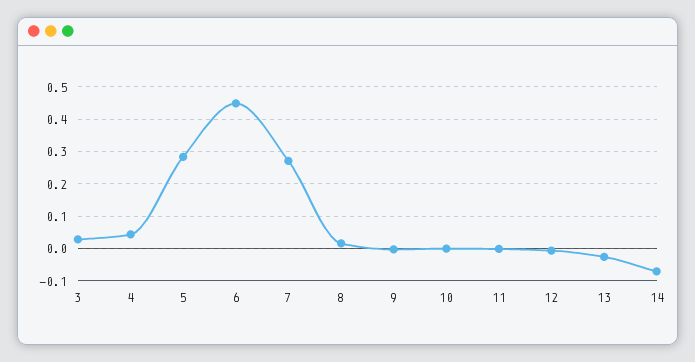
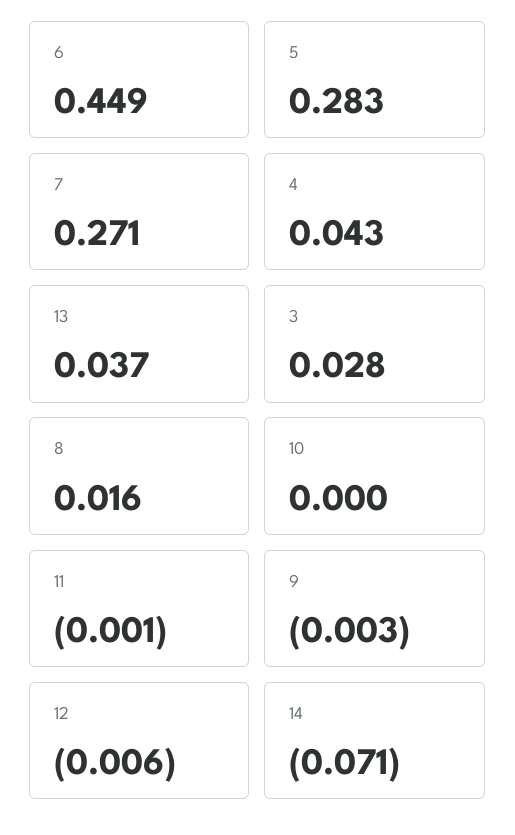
13: -0.02 -> 0.037

